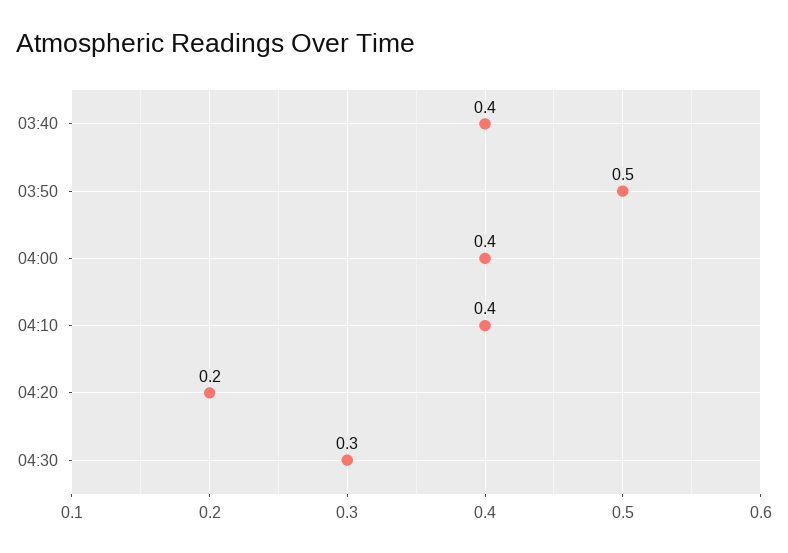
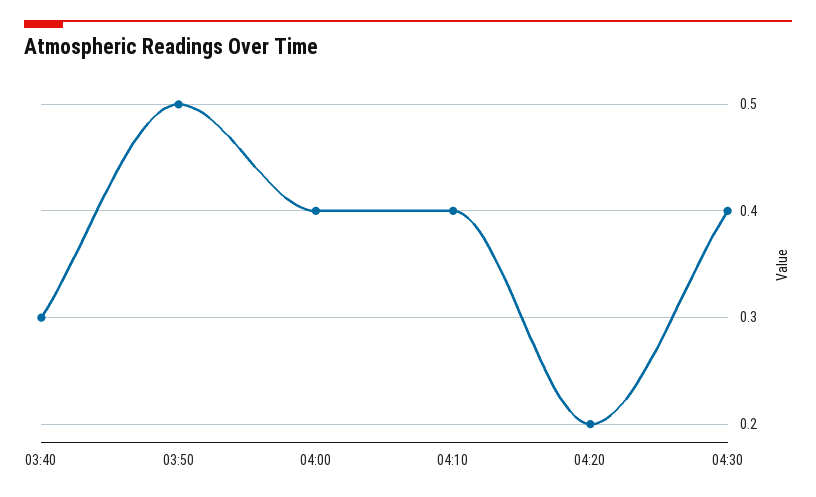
03:40: 0.4 -> 0.3
04:30: 0.3 -> 0.4

